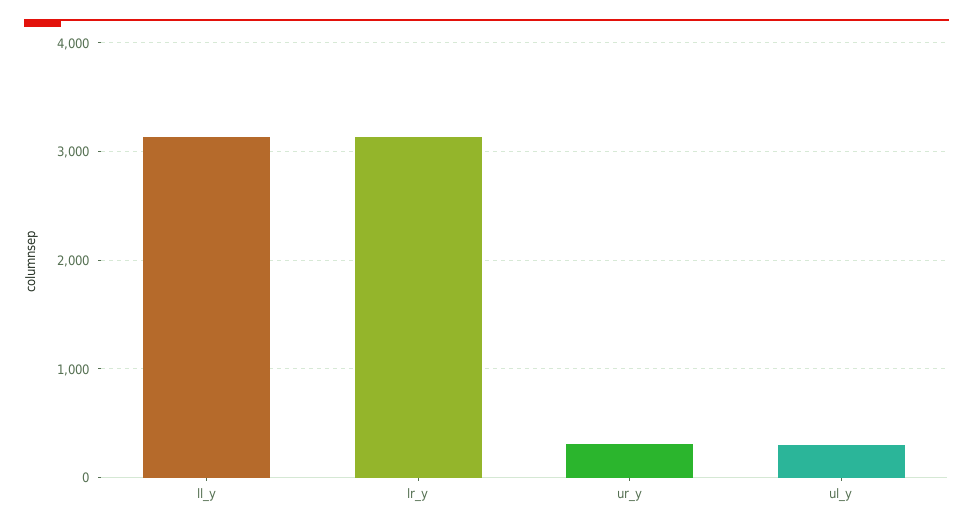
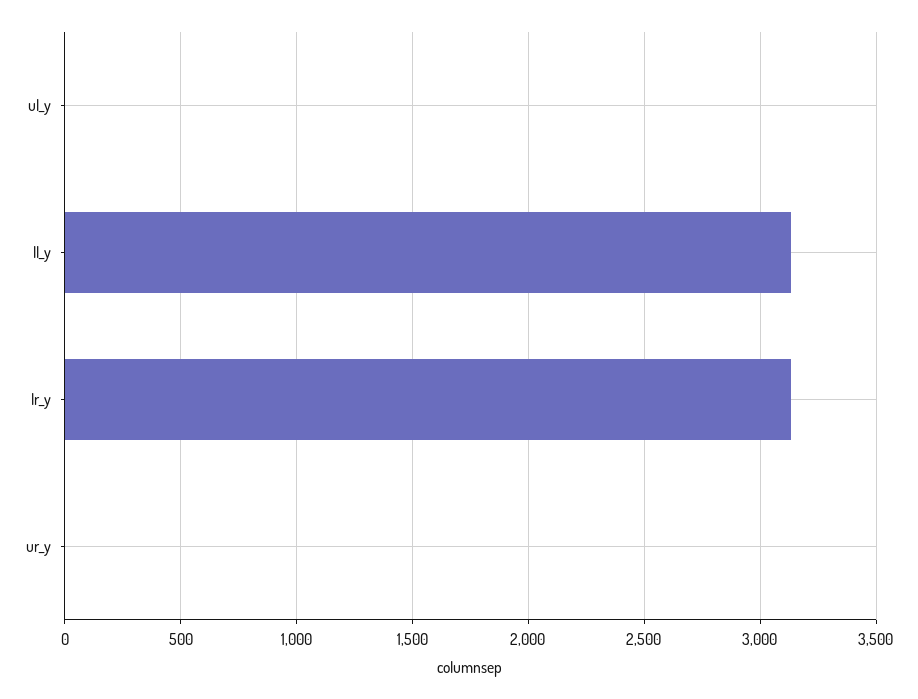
ur_y: 300 -> 0
ul_y: 300 -> 0

